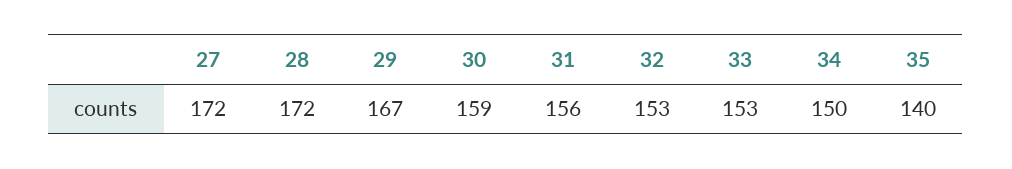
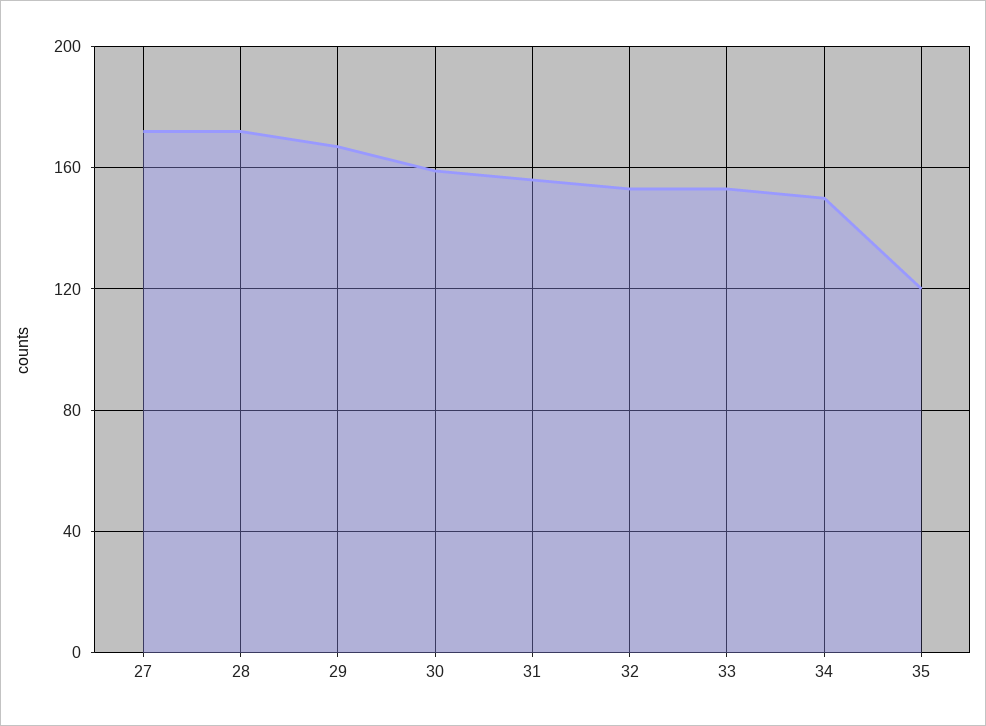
35: 140 -> 120

